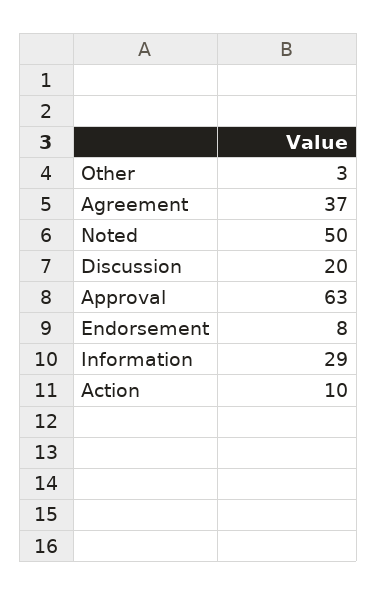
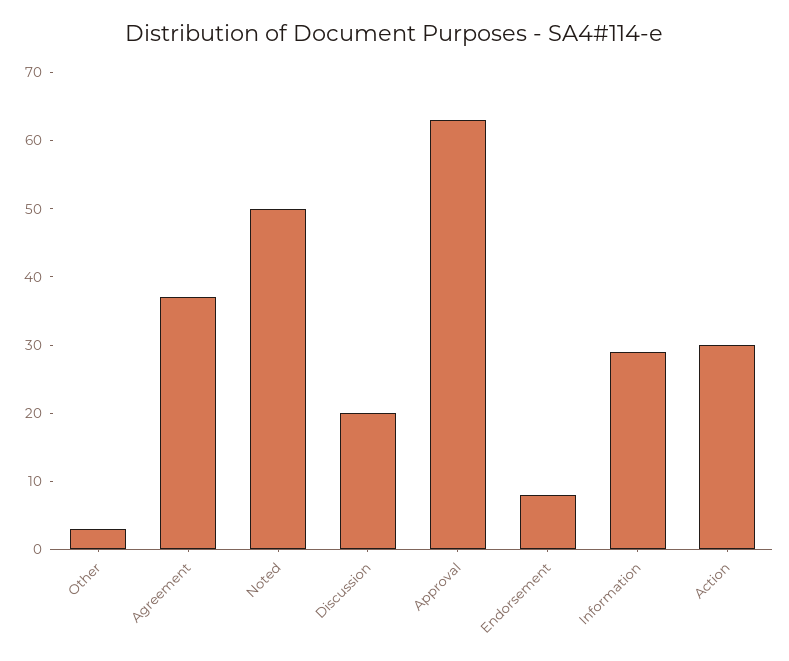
Action: 10 -> 30

